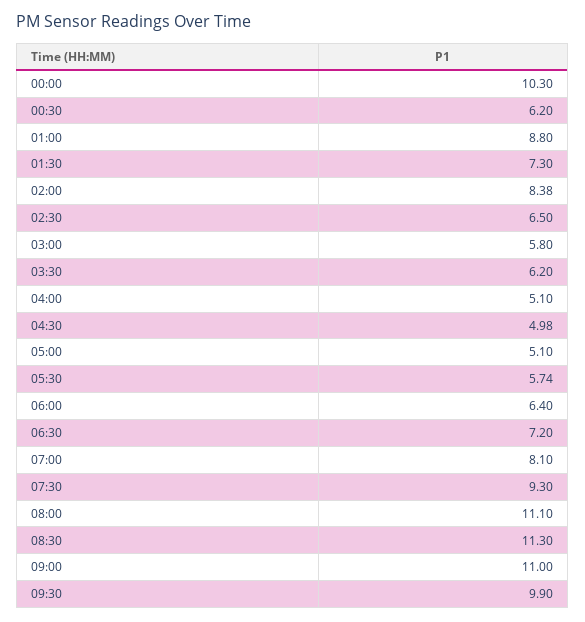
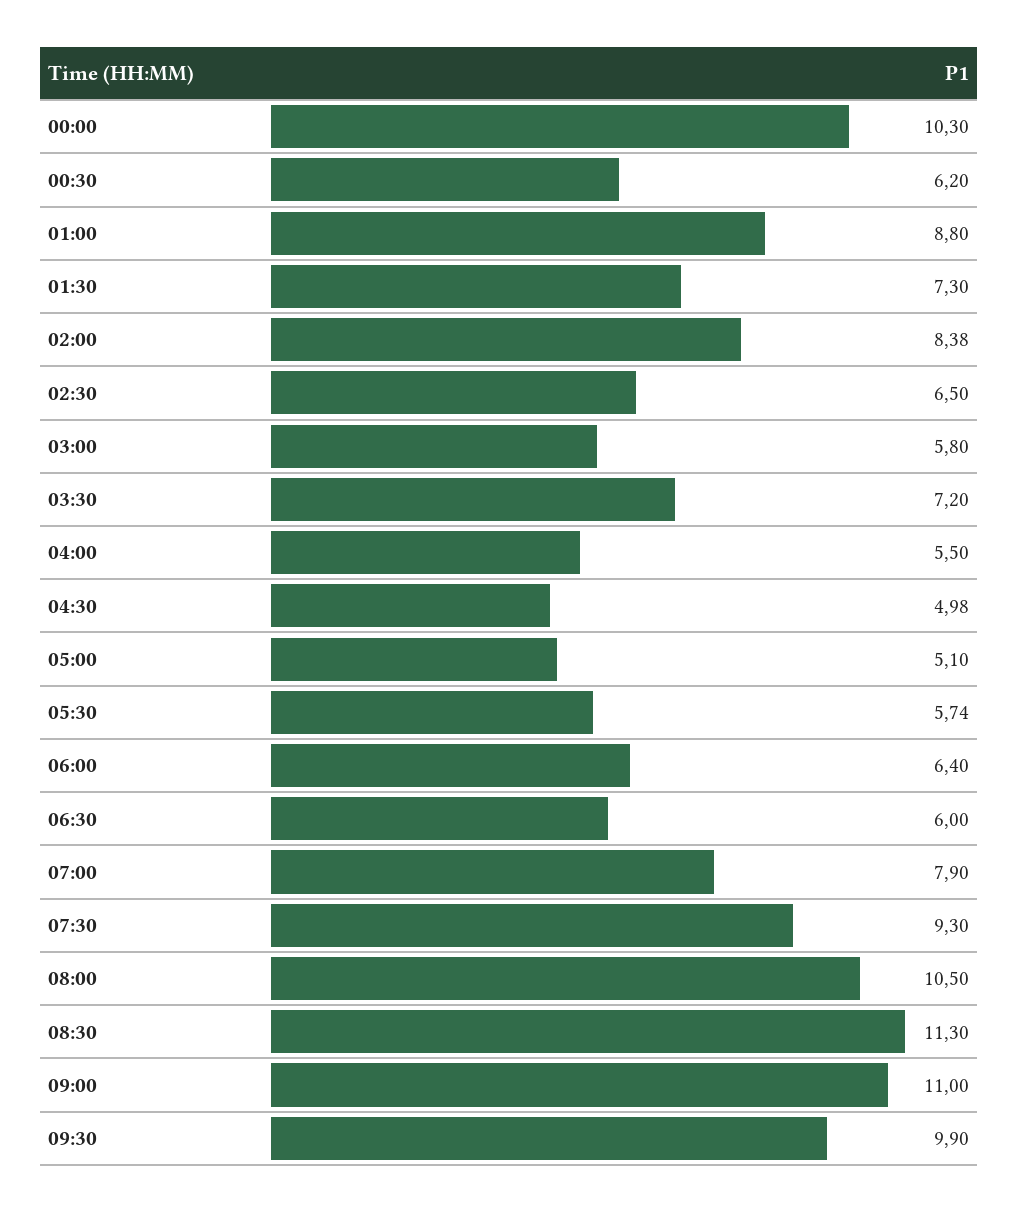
03:30: 6.2 -> 7.2
04:00: 5.1 -> 5.5
06:30: 7.2 -> 6
07:00: 8.1 -> 7.9
08:00: 11.1 -> 10.5

